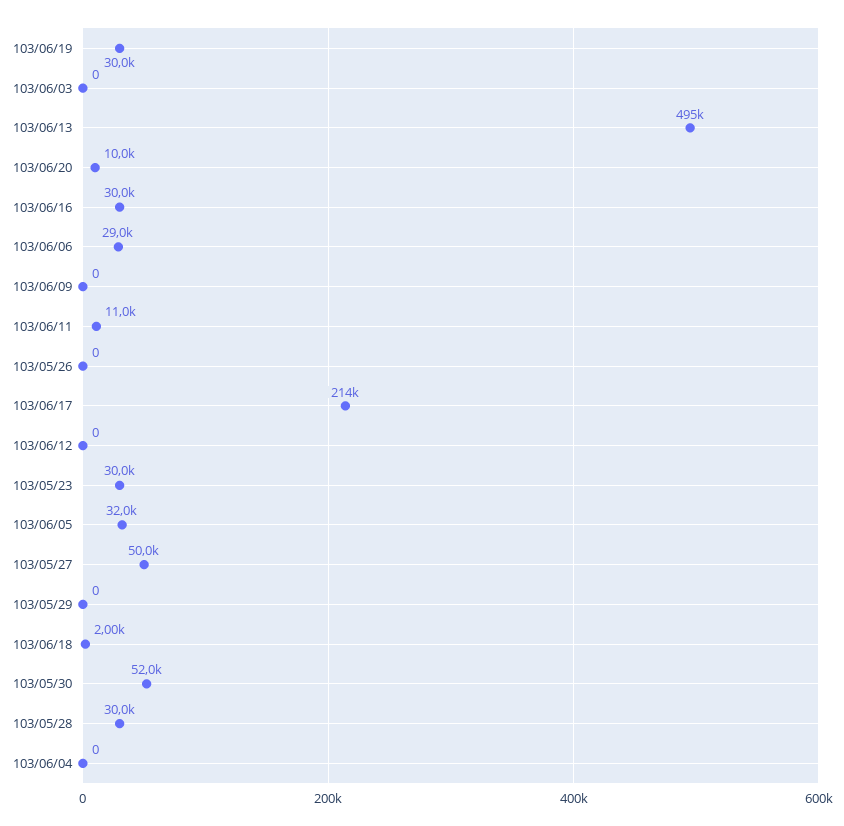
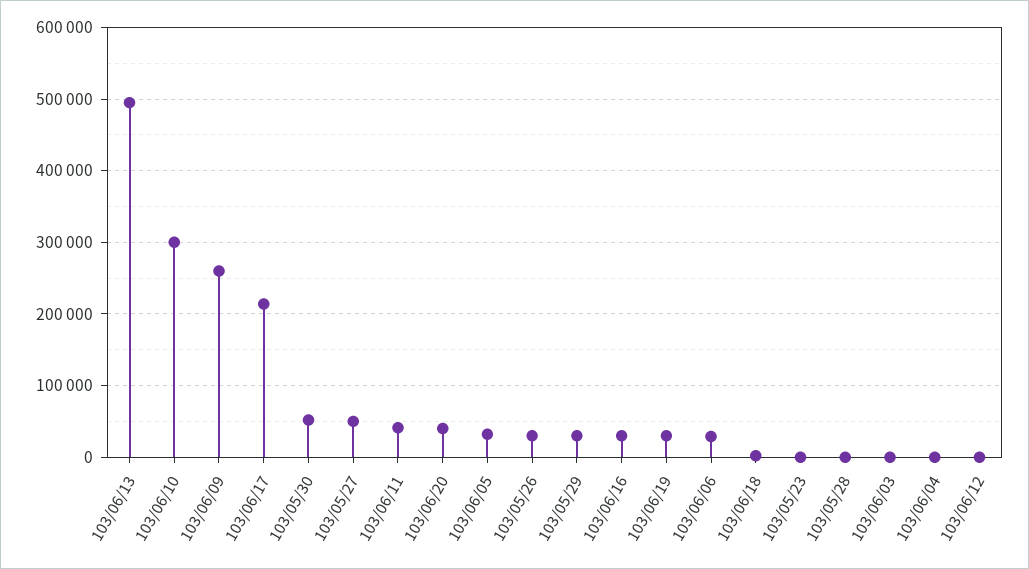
103/06/20: 10000 -> 40000
103/06/09: 0 -> 260000
103/06/11: 11000 -> 40000
103/05/26: 0 -> 30000
103/05/23: 30000 -> 0
103/05/29: 0 -> 30000
103/05/28: 30000 -> 0
103/06/10: none -> 300000

